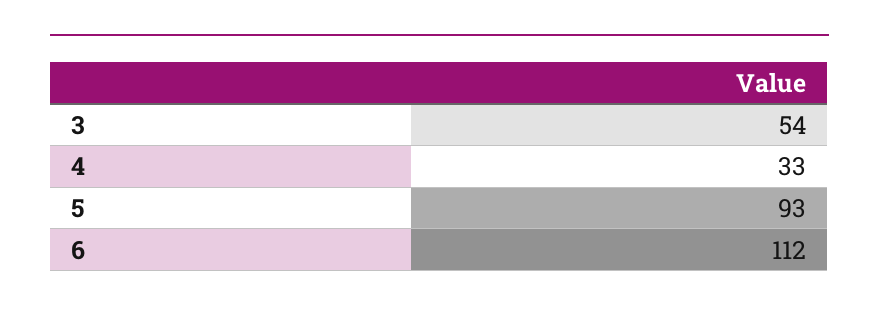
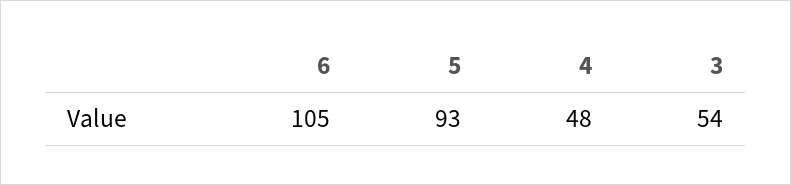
4: 33 -> 48
6: 112 -> 105

